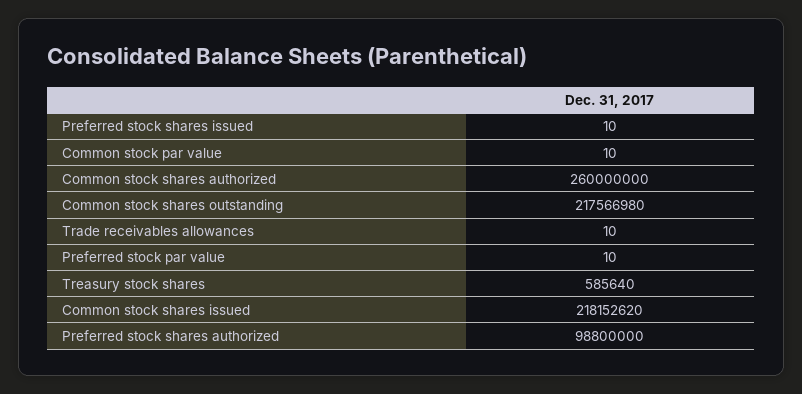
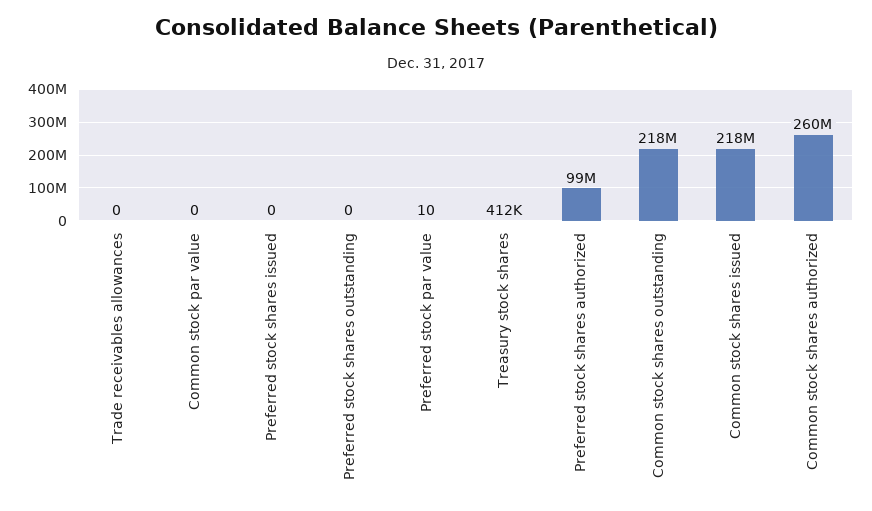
Preferred stock shares issued: 10 -> 0
Common stock par value: 10 -> 0
Trade receivables allowances: 10 -> 0
Treasury stock shares: 585640 -> 412000
Preferred stock shares outstanding: none -> 0

